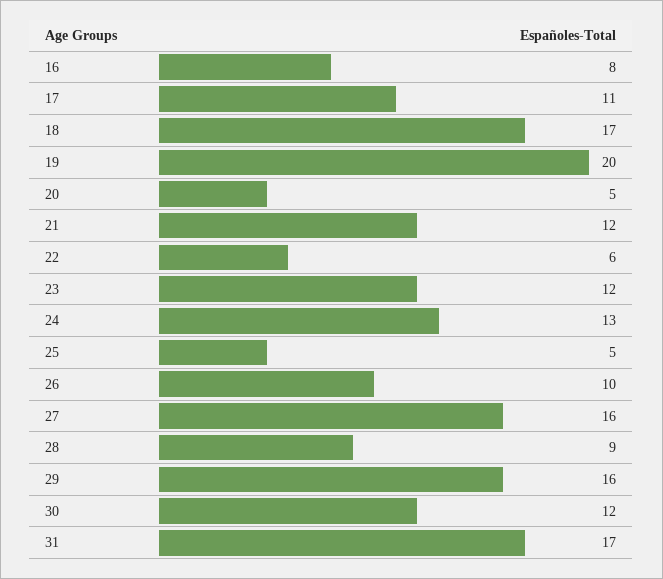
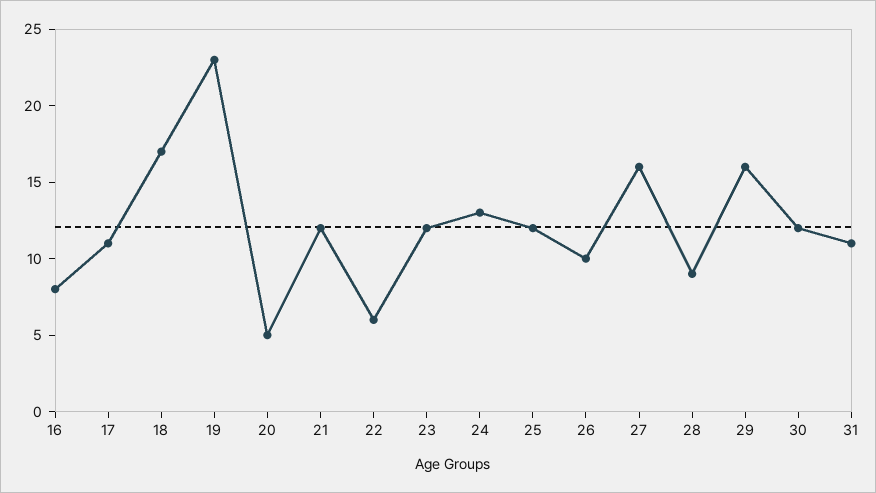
19: 20 -> 23
25: 5 -> 12
31: 17 -> 11

